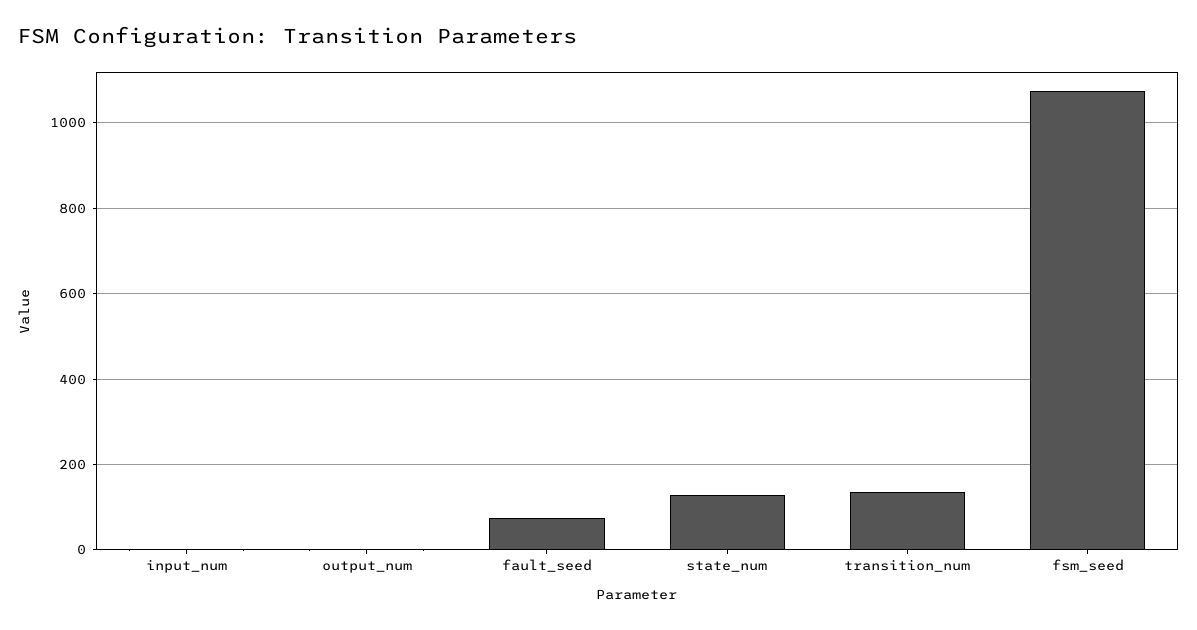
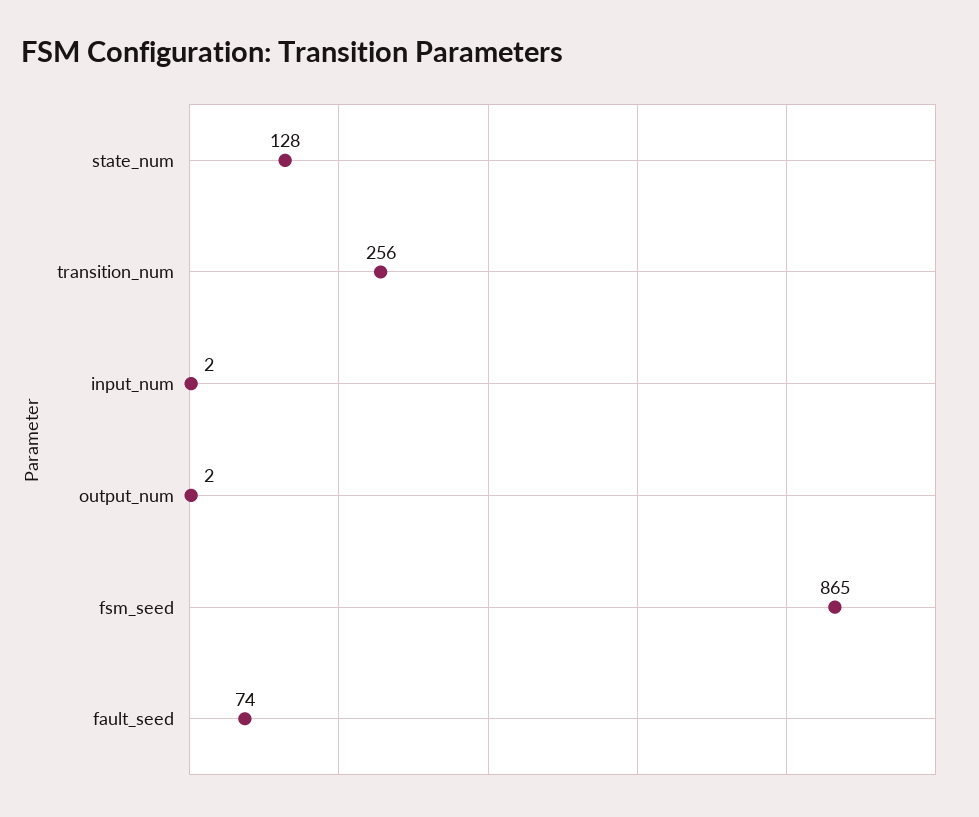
transition_num: 140 -> 256
fsm_seed: 1080 -> 865

